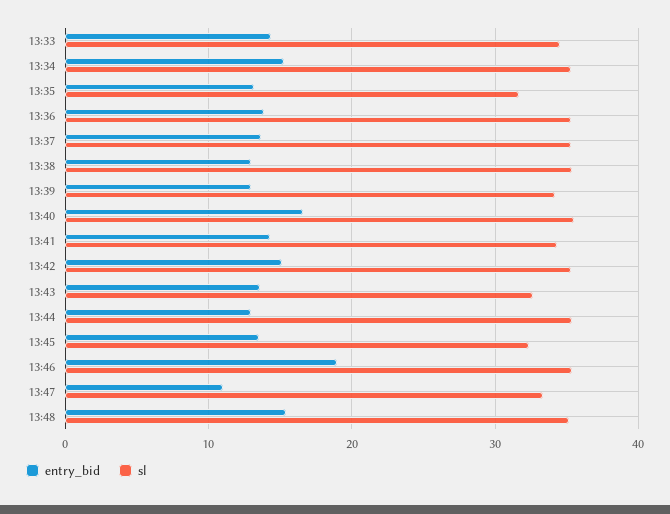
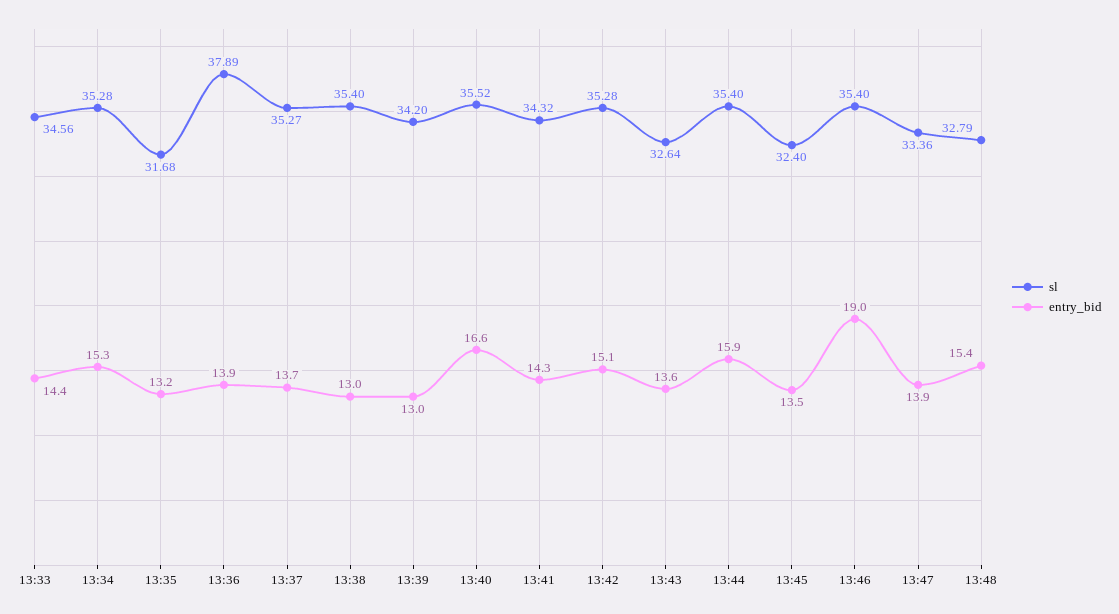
sl, 13:36: 35 -> 37.89
entry_bid, 13:44: 13 -> 15.9
entry_bid, 13:47: 11 -> 13.9
sl, 13:48: 35 -> 32.79

